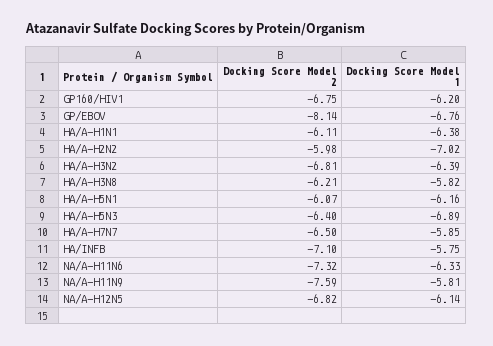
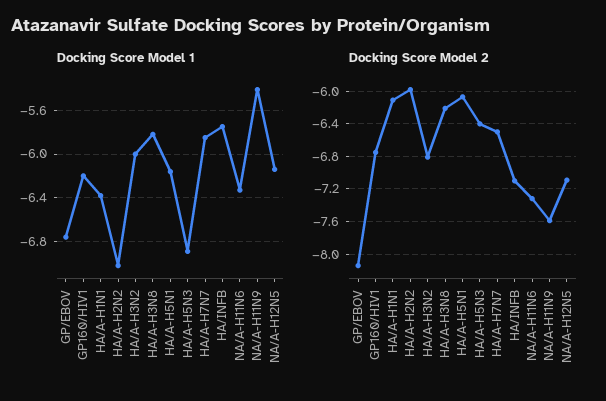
Docking Score Model 1, HA/A-H3N2: -6.39 -> -6
Docking Score Model 1, NA/A-H11N9: -5.81 -> -5.4
Docking Score Model 2, NA/A-H12N5: -6.82 -> -7.1

